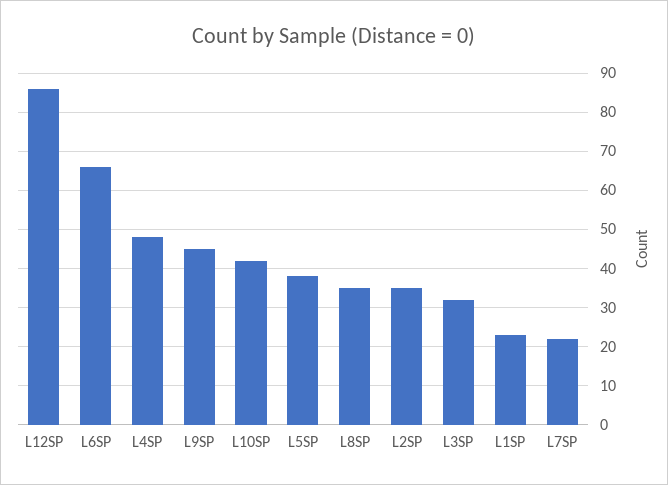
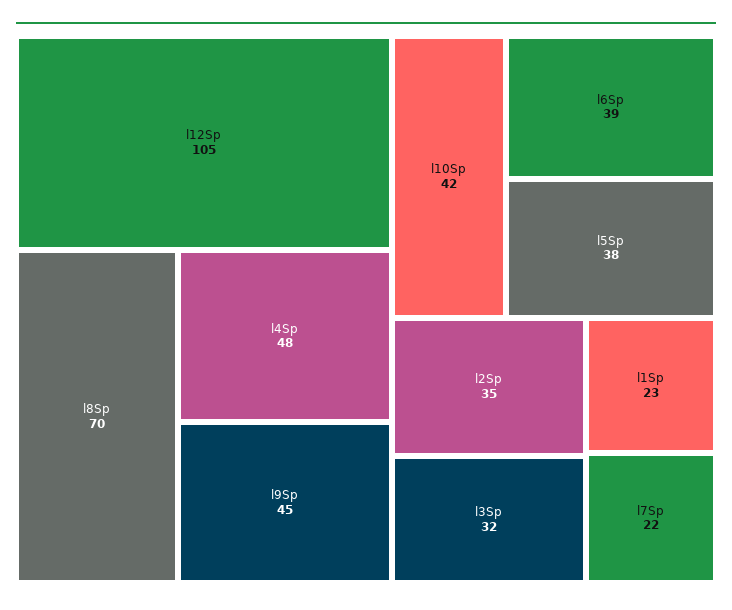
L12SP: 85 -> 105
L6SP: 65 -> 39
L8SP: 35 -> 70

